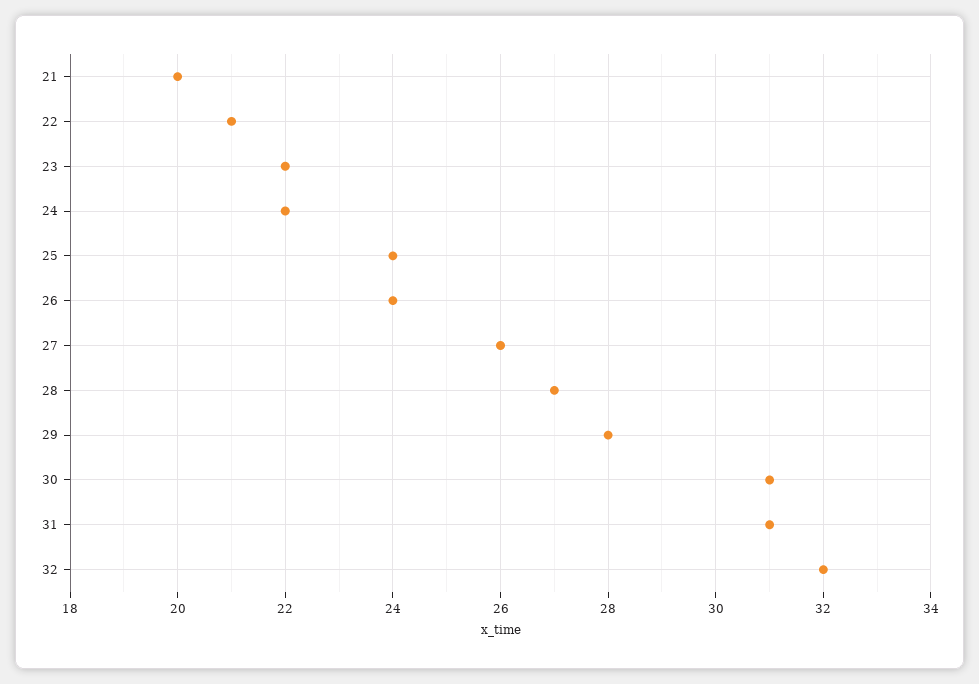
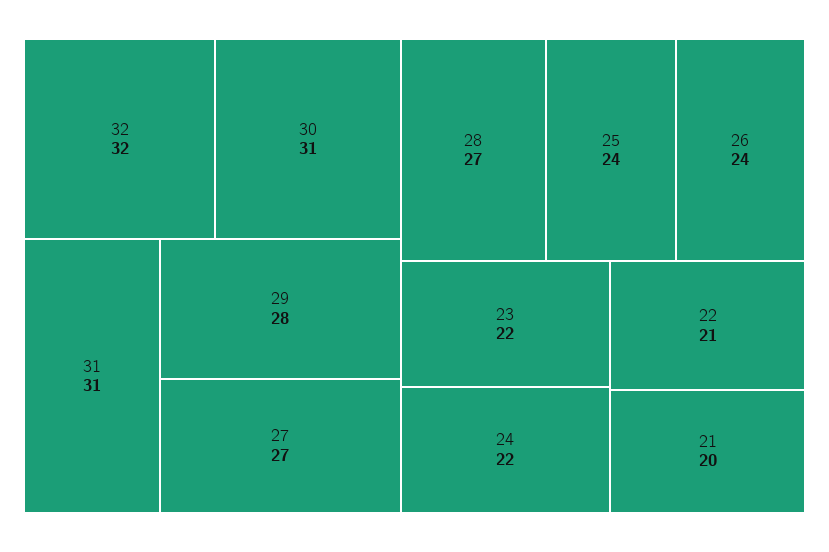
27: 26 -> 27

